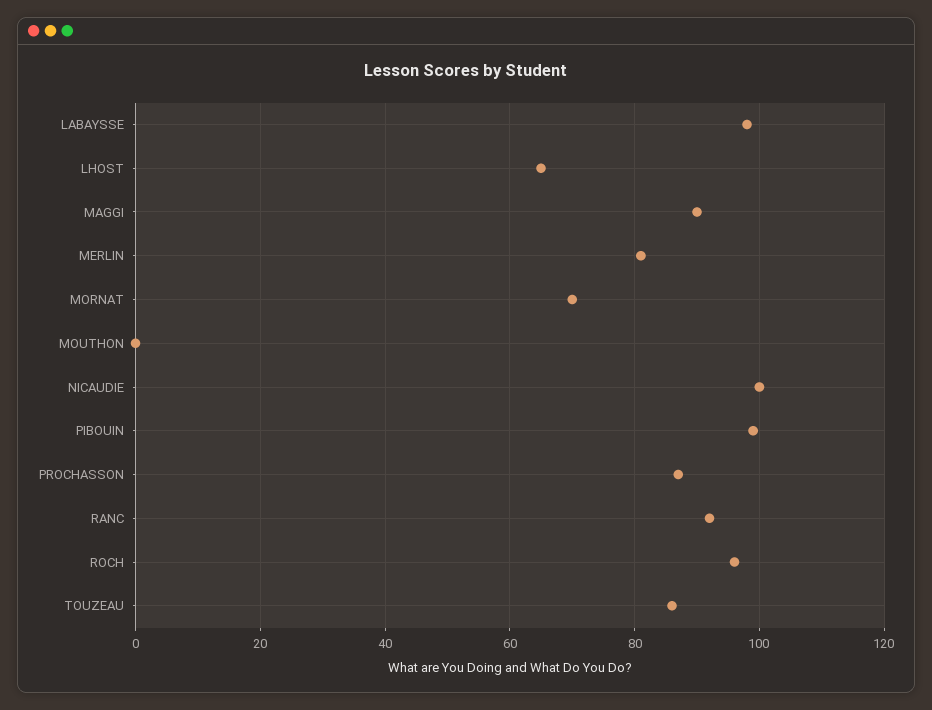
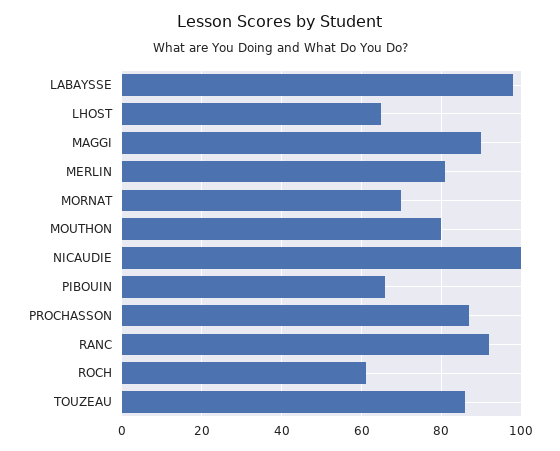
MOUTHON: 0 -> 80
PIBOUIN: 100 -> 65
ROCH: 95 -> 60

